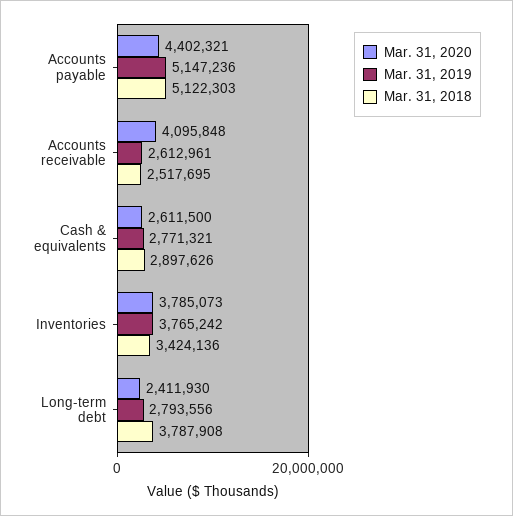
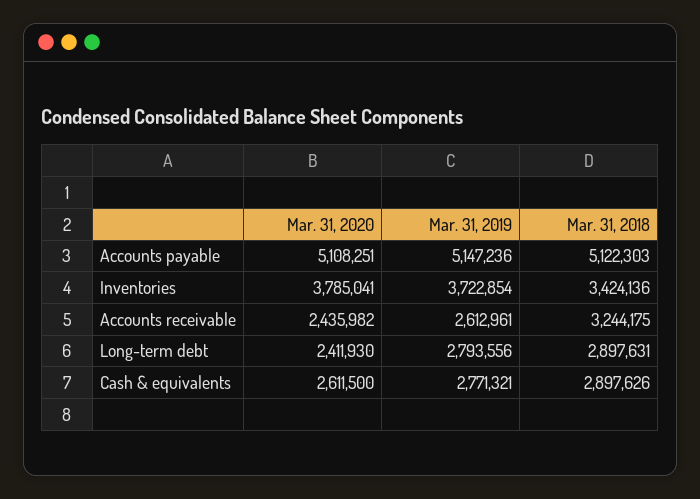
Mar. 31, 2020, Accounts payable: 4402321 -> 5108251
Mar. 31, 2020, Accounts receivable: 4095848 -> 2435982
Mar. 31, 2018, Accounts receivable: 2517695 -> 3244175
Mar. 31, 2020, Inventories: 3785073 -> 3785041
Mar. 31, 2019, Inventories: 3765242 -> 3722854
Mar. 31, 2018, Long-term debt: 3787908 -> 2897631

